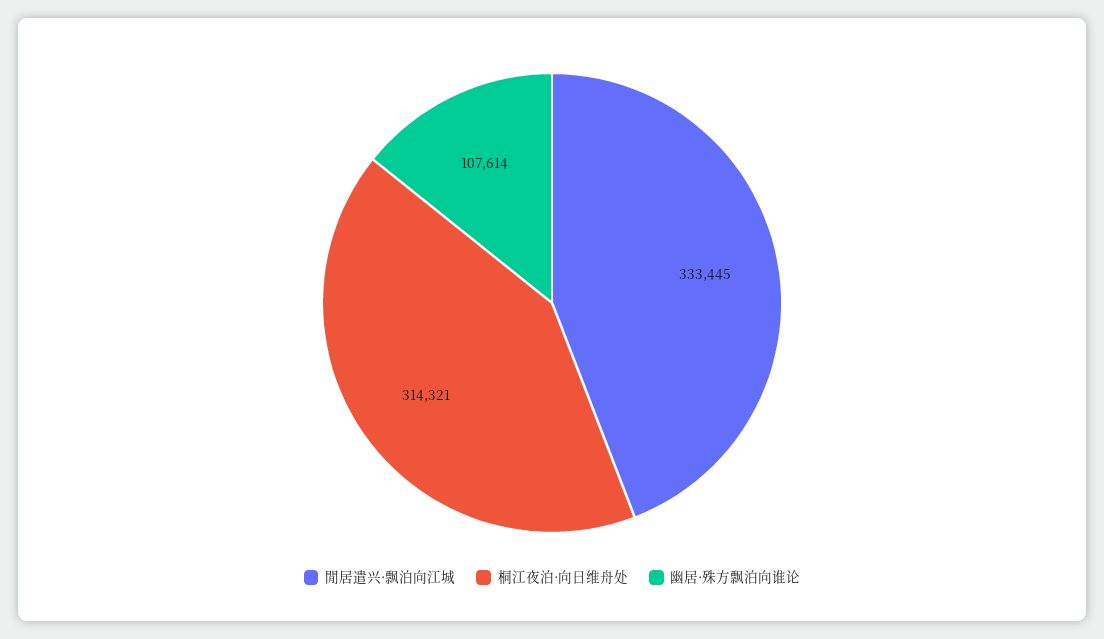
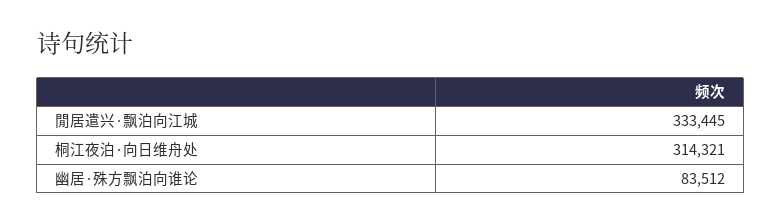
幽居·殊方飘泊向谁论: 107614 -> 83512

